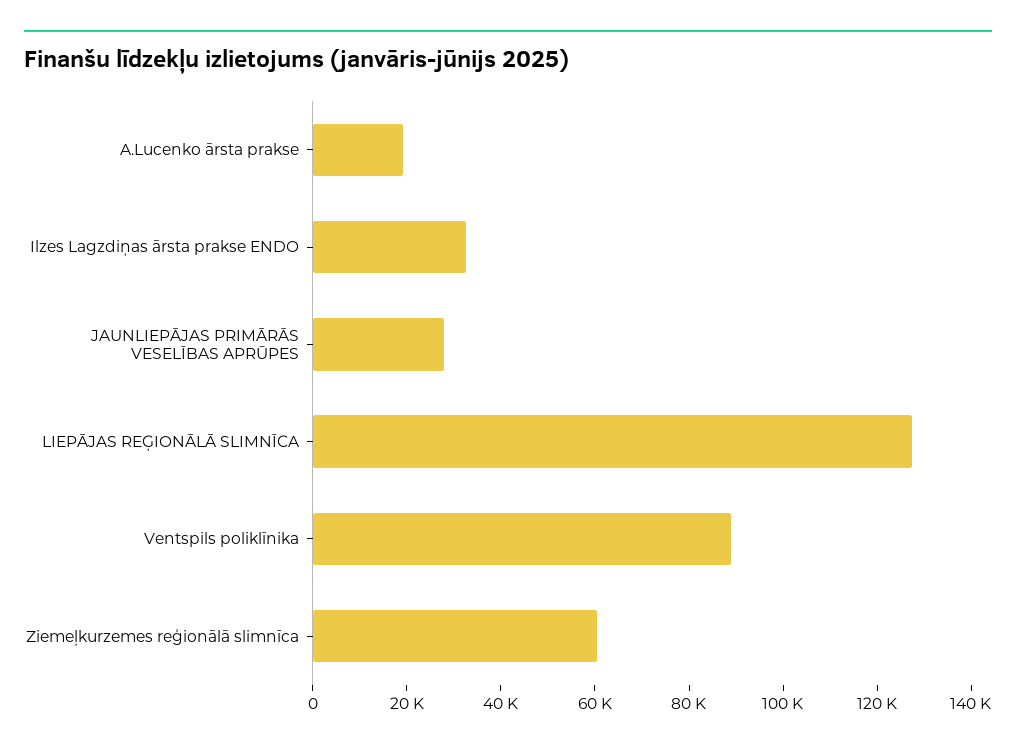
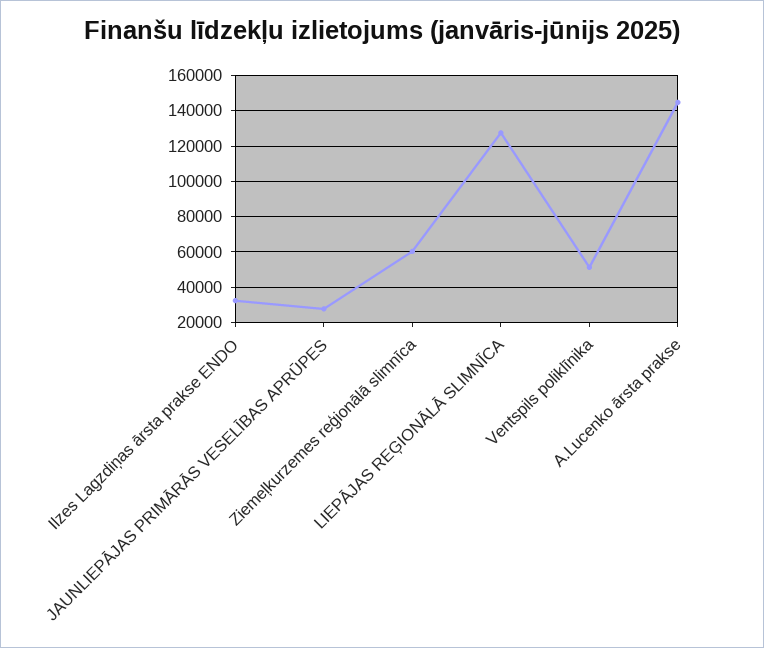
A.Lucenko ārsta prakse: 20000 -> 145000
Ventspils poliklīnika: 90000 -> 50000

